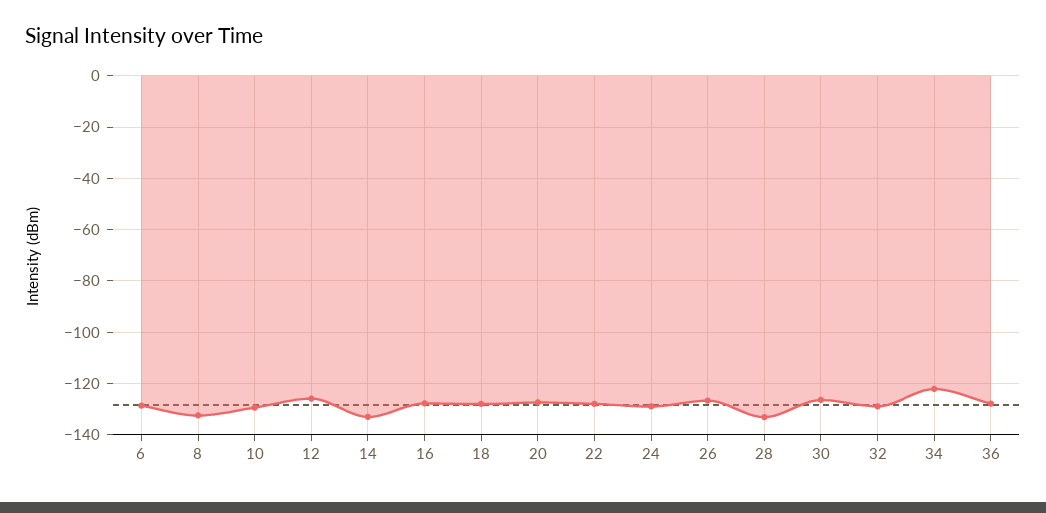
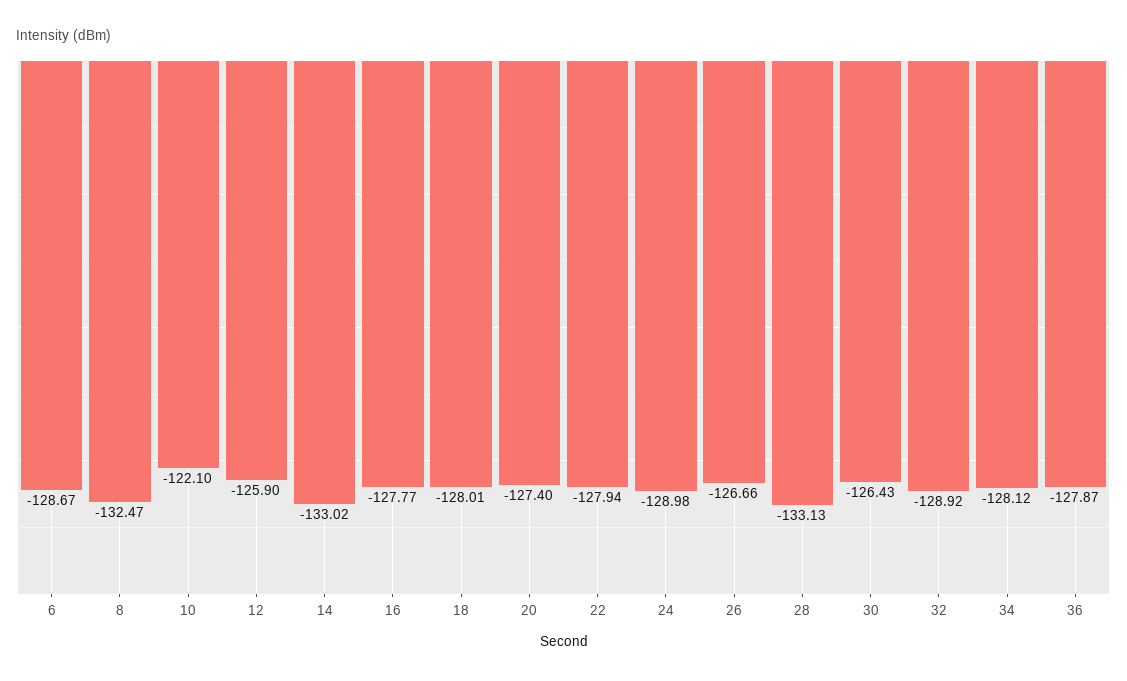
10: -130 -> -122.1
34: -122.5 -> -128.12

